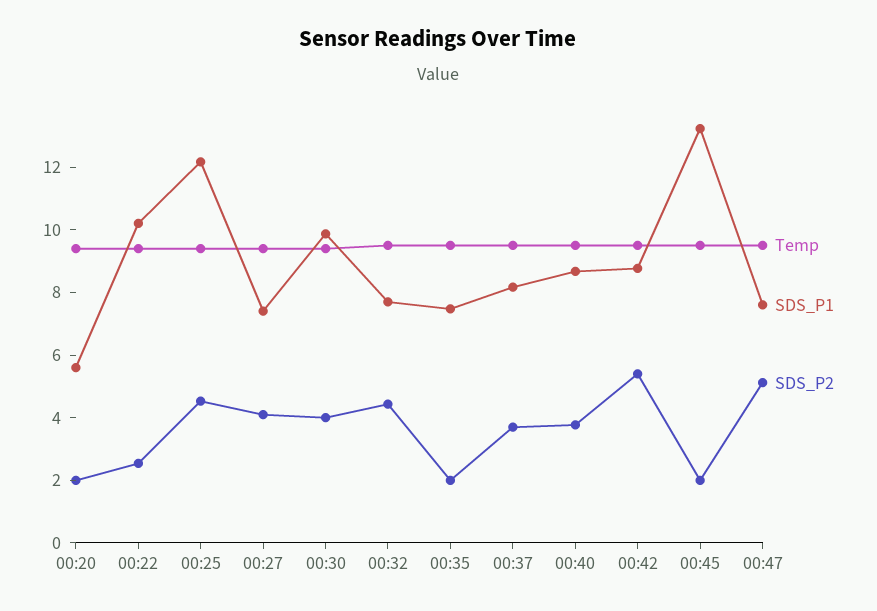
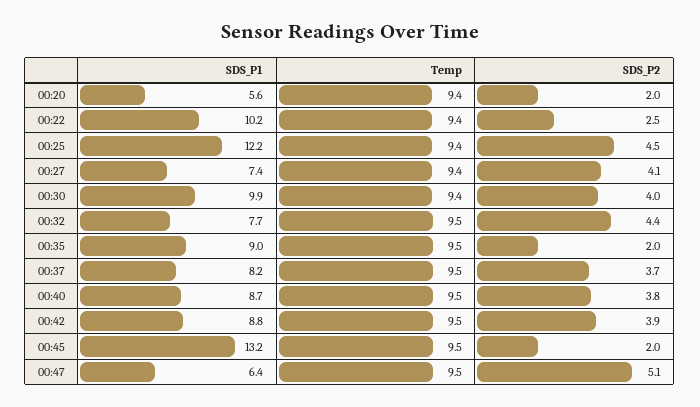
SDS_P1, 00:35: 7.5 -> 9
SDS_P2, 00:42: 5.5 -> 3.9
SDS_P1, 00:47: 7.5 -> 6.4

